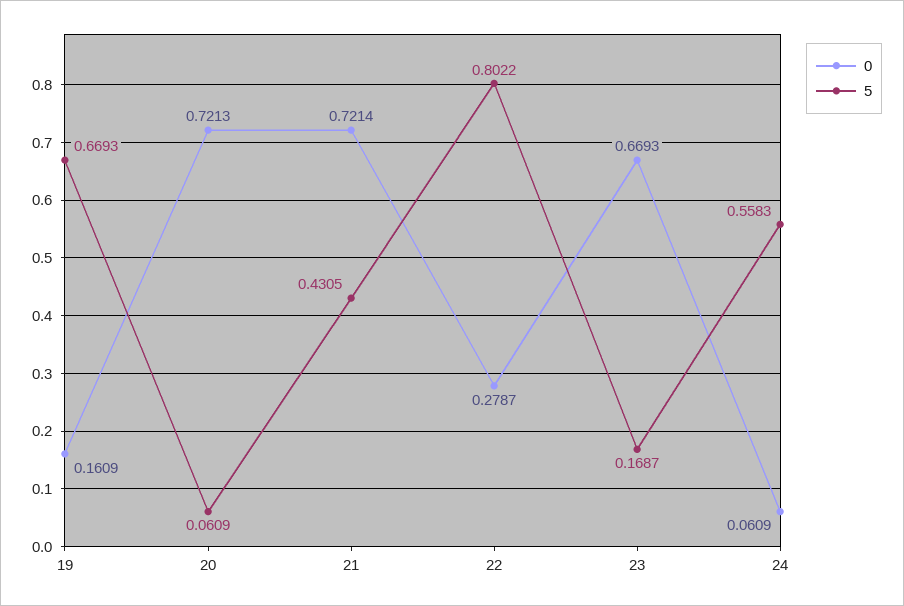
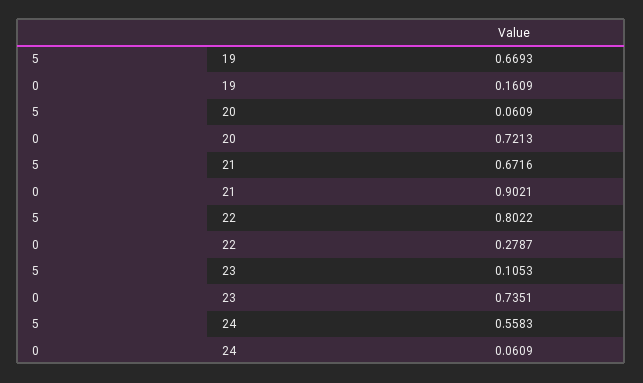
0, 21: 0.7214 -> 0.9021
5, 21: 0.4305 -> 0.6716
0, 23: 0.6693 -> 0.7351
5, 23: 0.1687 -> 0.1053

